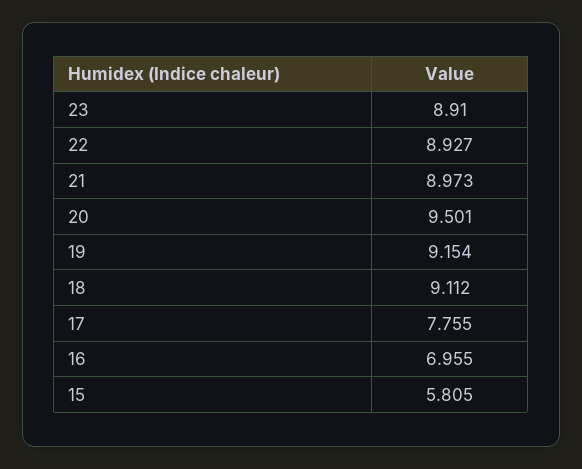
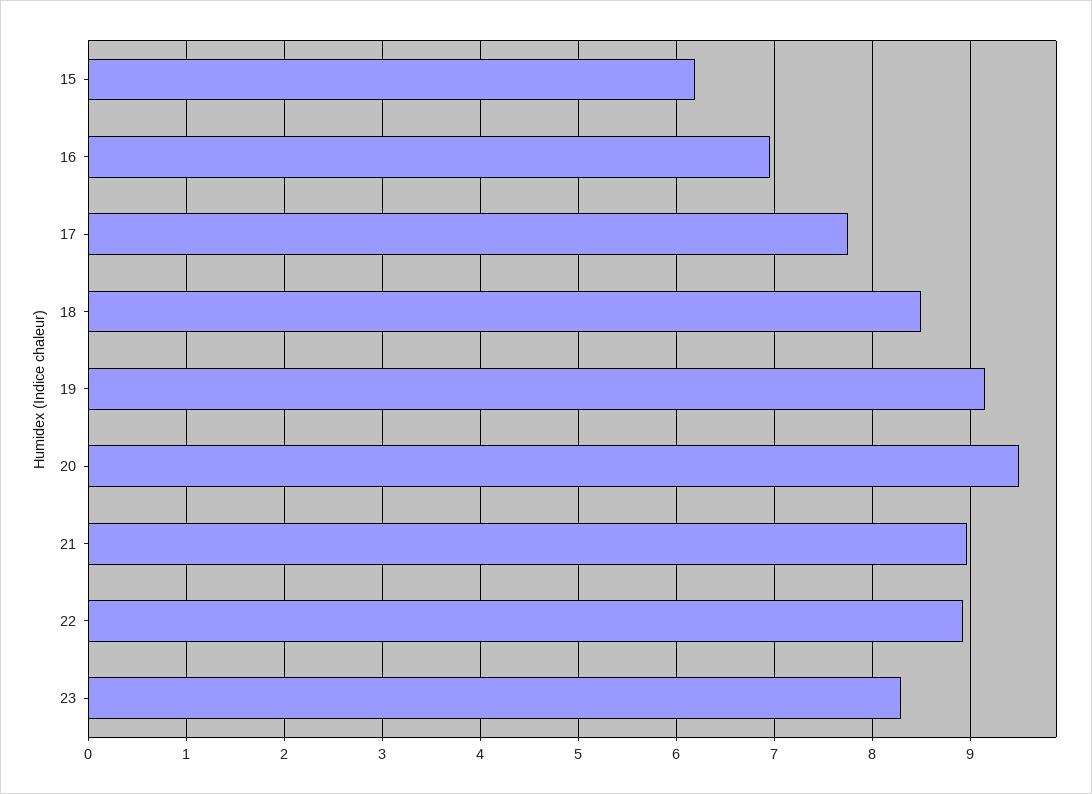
23: 8.91 -> 8.3
18: 9.112 -> 8.5
15: 5.805 -> 6.2

